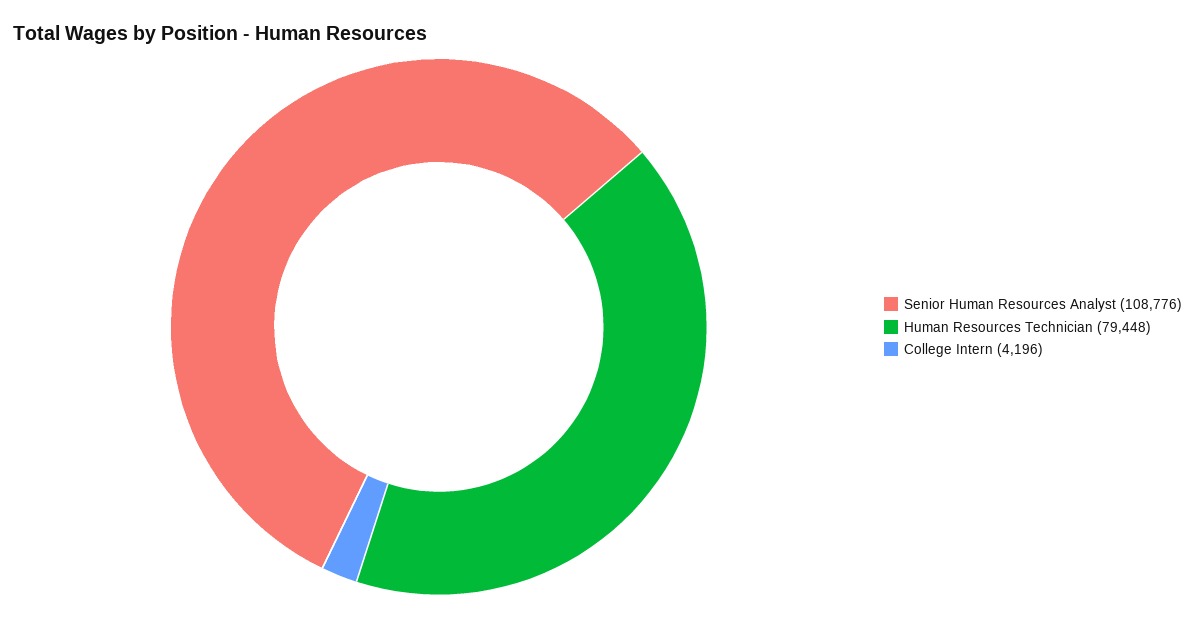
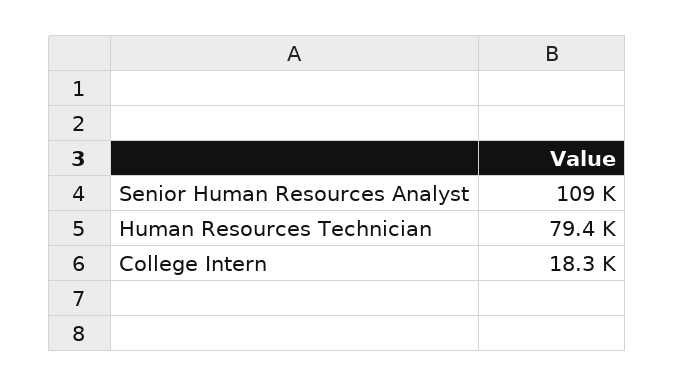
College Intern: 4196 -> 18300

